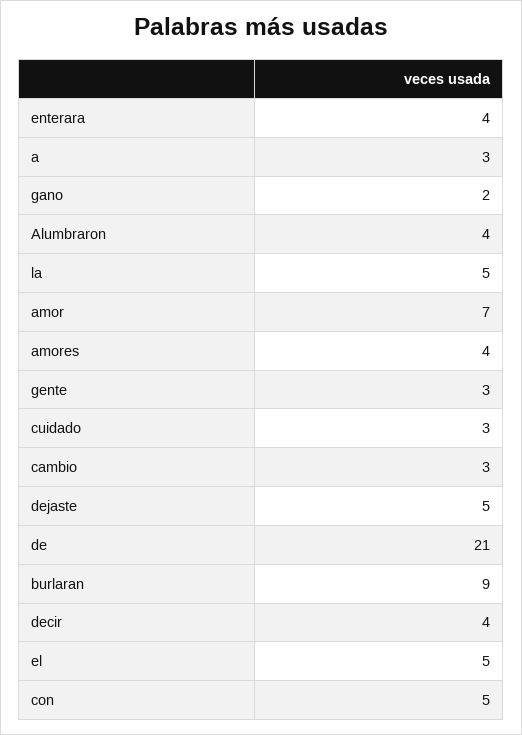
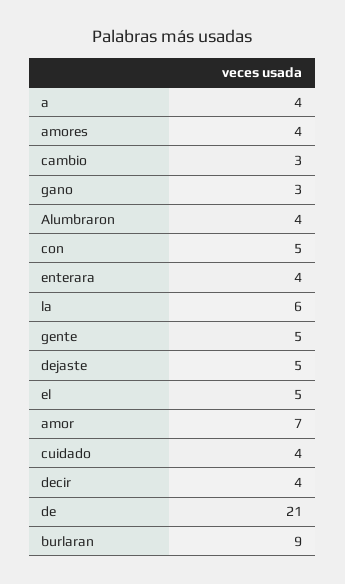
a: 3 -> 4
gano: 2 -> 3
la: 5 -> 6
gente: 3 -> 5
cuidado: 3 -> 4

